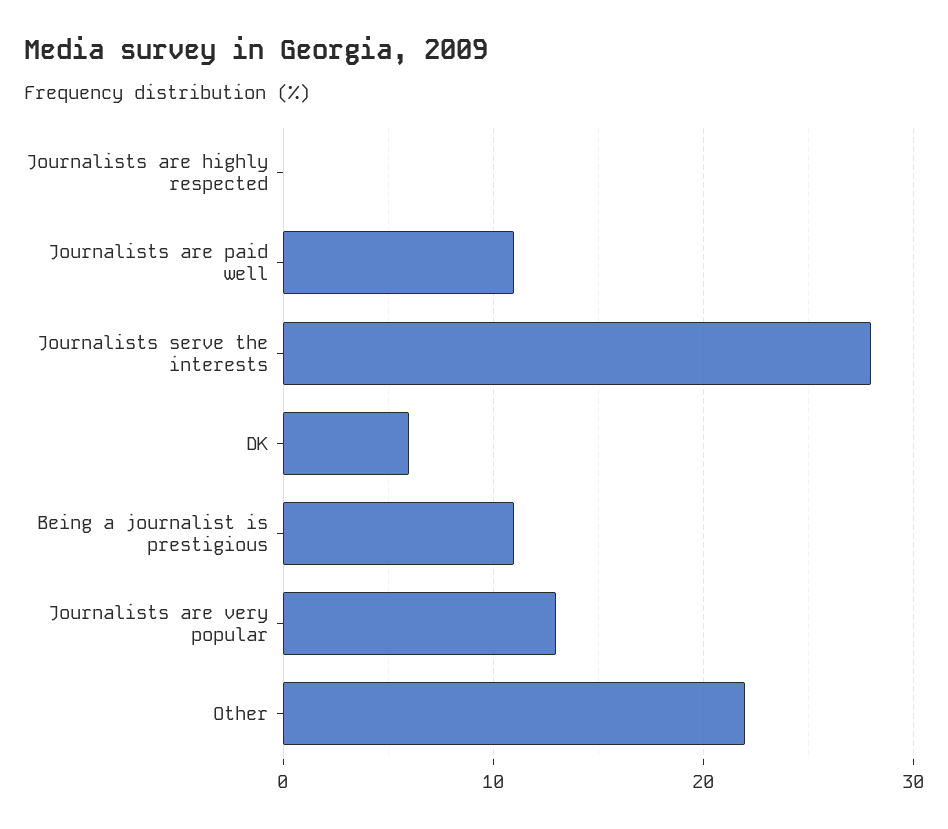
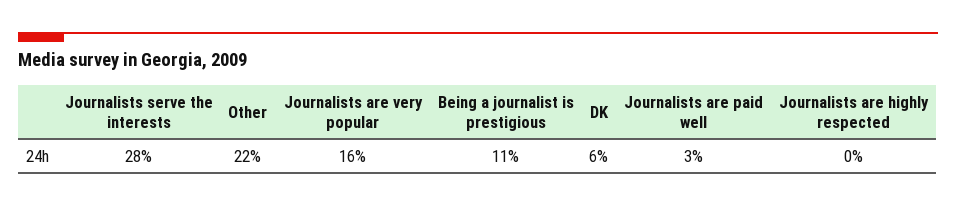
Journalists are paid well: 11 -> 3
Journalists are very popular: 13 -> 16

